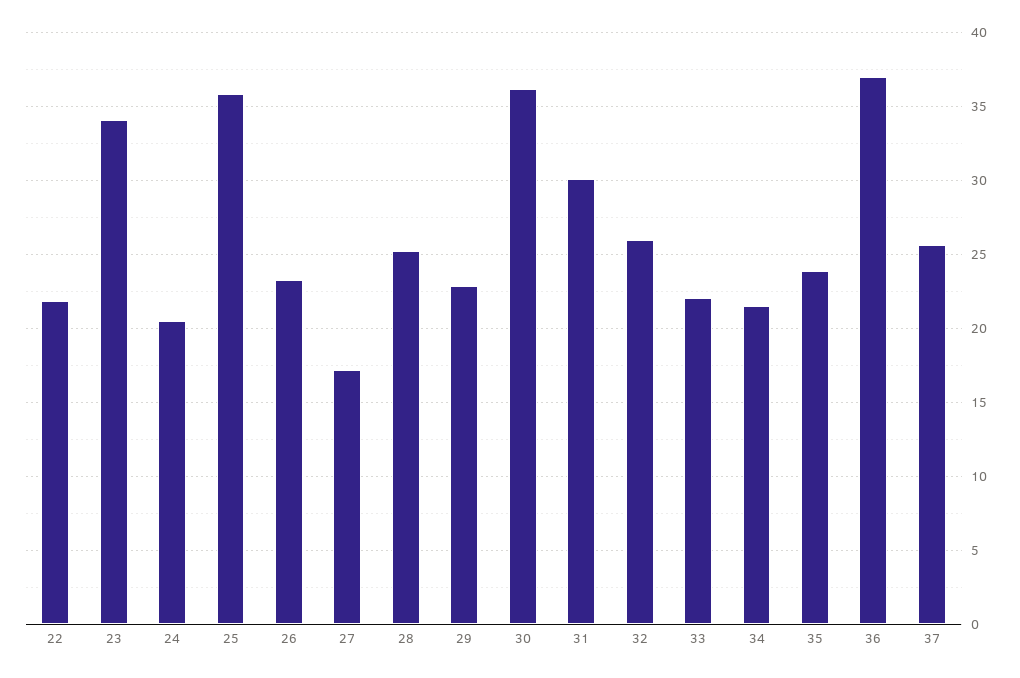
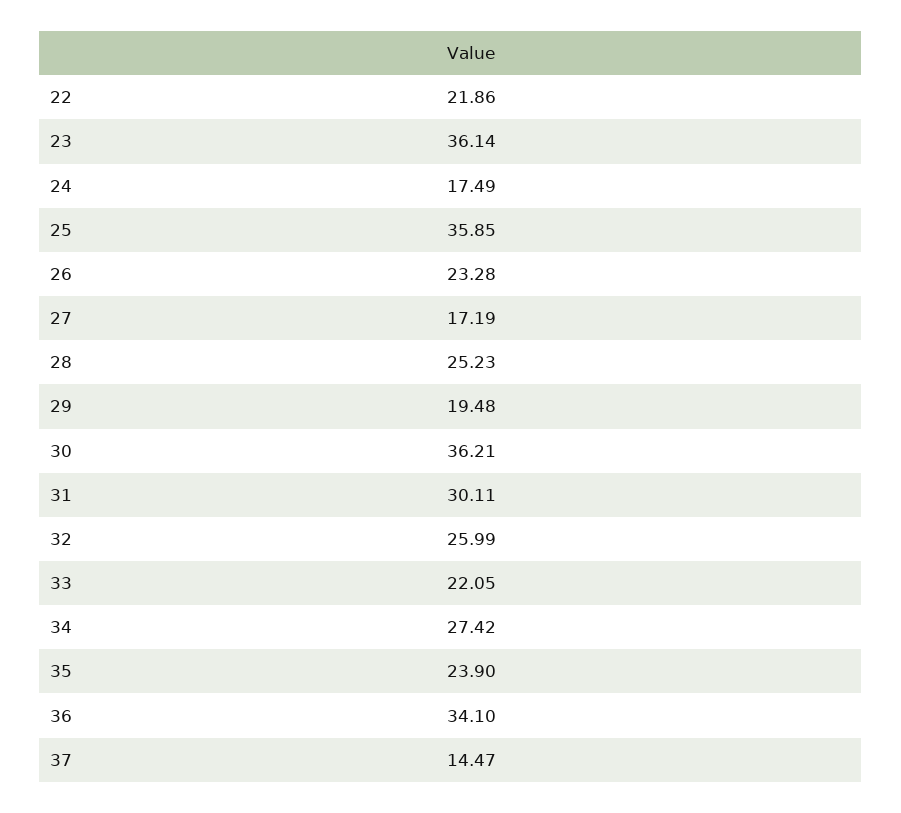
23: 34 -> 36.14
24: 20.5 -> 17.49
29: 23 -> 19.48
34: 21.5 -> 27.42
36: 37 -> 34.1
37: 25.5 -> 14.47

